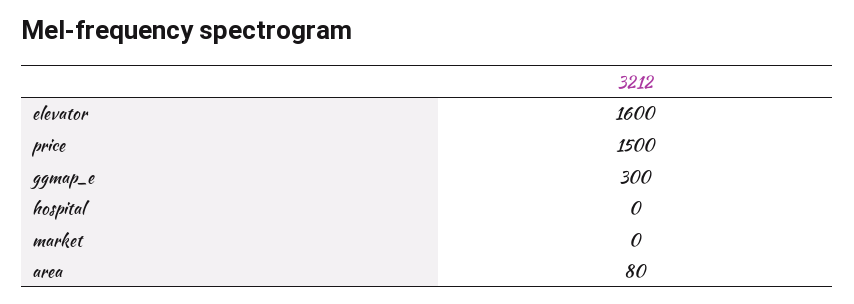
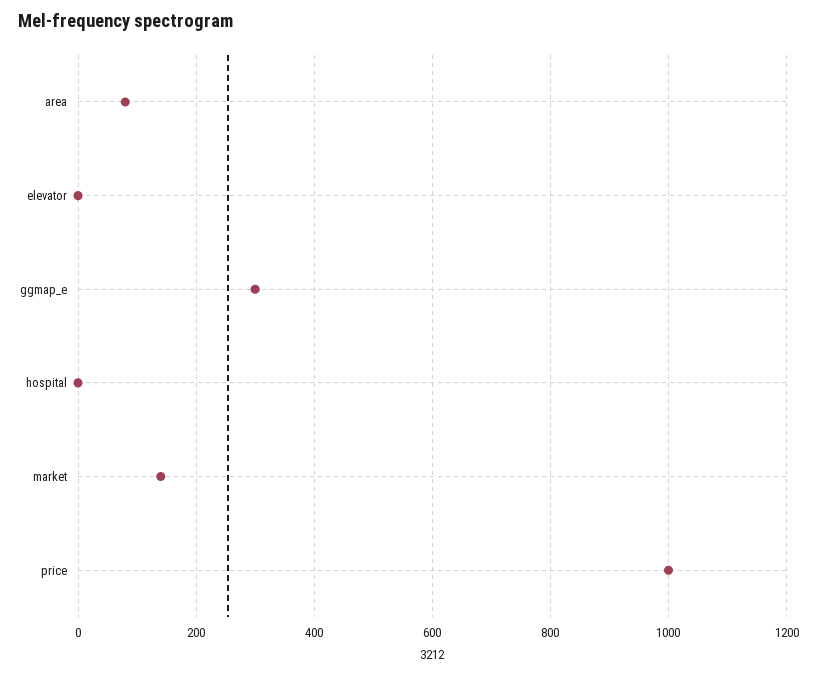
elevator: 1600 -> 0
price: 1500 -> 1000
market: 0 -> 140

